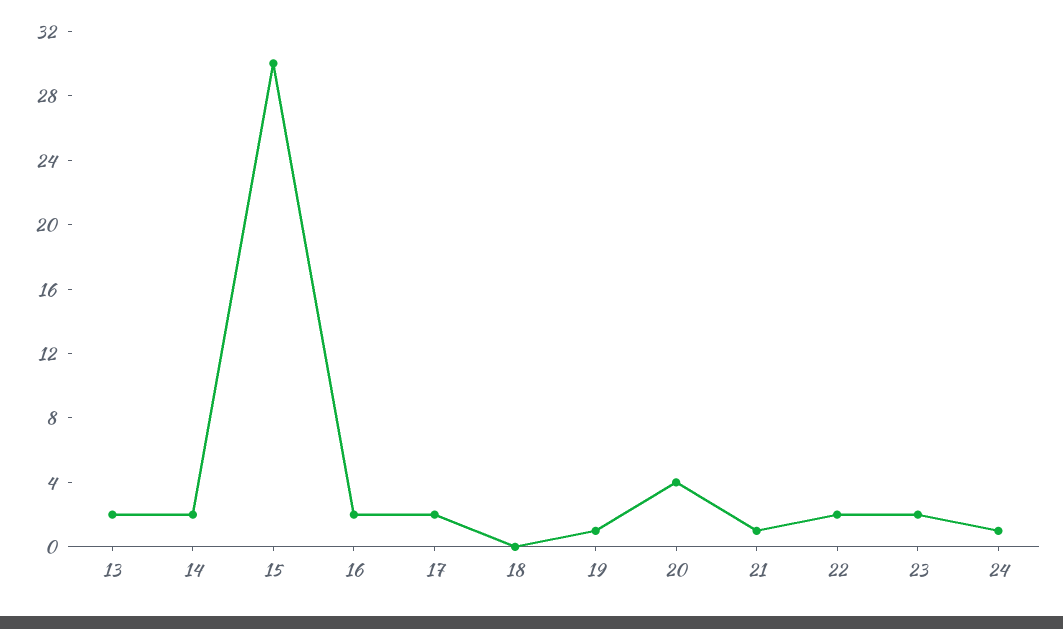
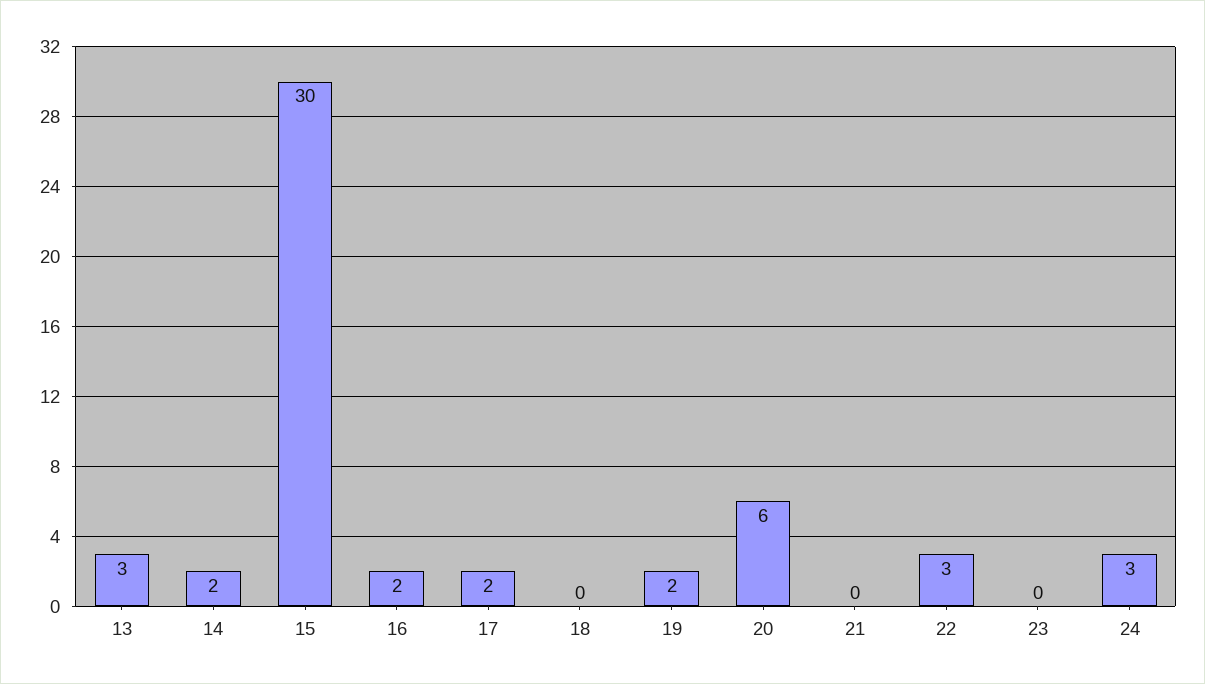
13: 2 -> 3
19: 1 -> 2
20: 4 -> 6
21: 1 -> 0
22: 2 -> 3
23: 2 -> 0
24: 1 -> 3

